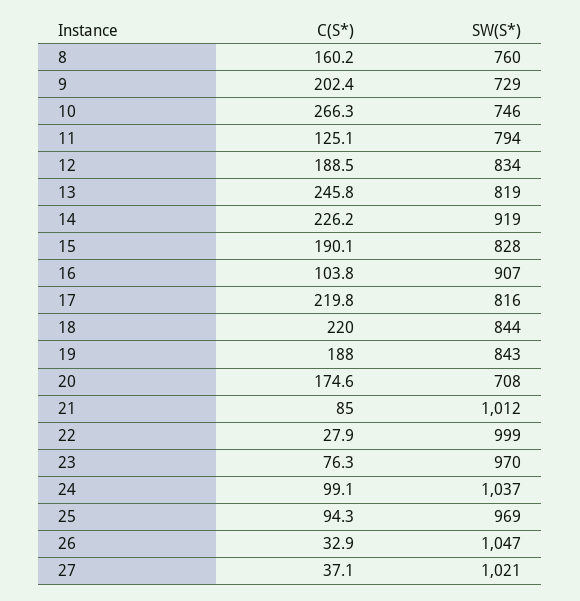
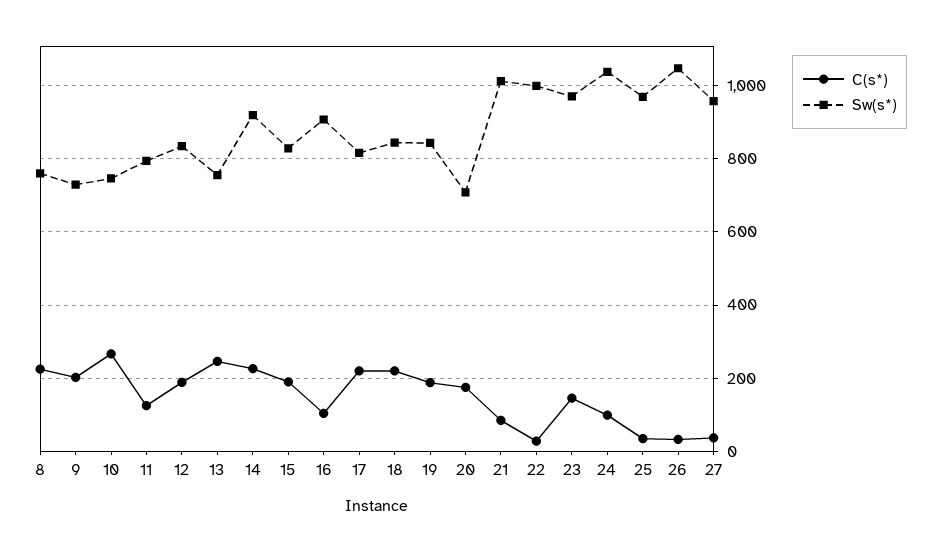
C(S*), 8: 160.2 -> 220
SW(S*), 13: 819 -> 760
C(S*), 23: 76.3 -> 140
C(S*), 25: 94.3 -> 40
SW(S*), 27: 1021 -> 960

